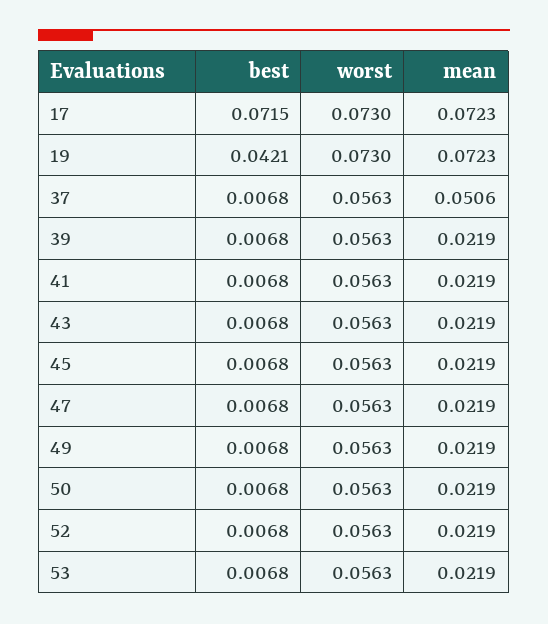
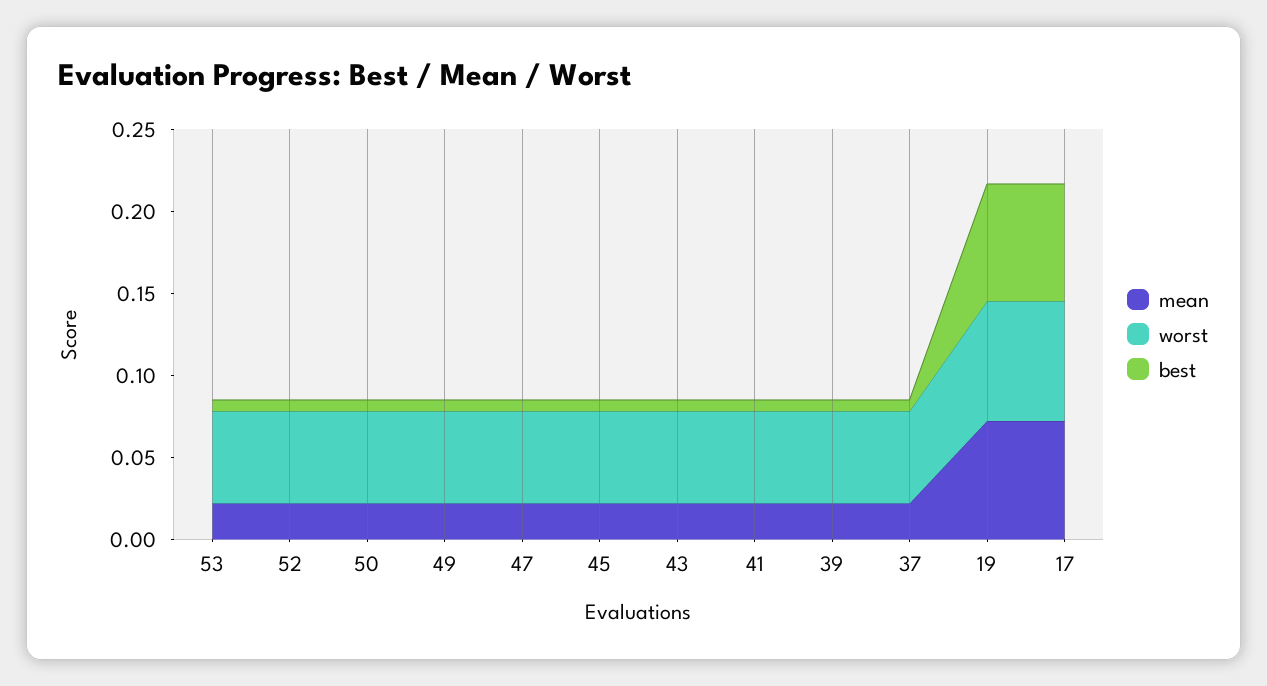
best, 19: 0.0421 -> 0.07
mean, 37: 0.0506 -> 0.02

